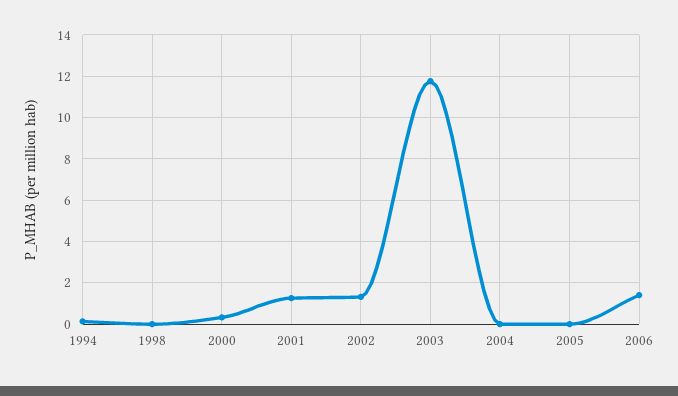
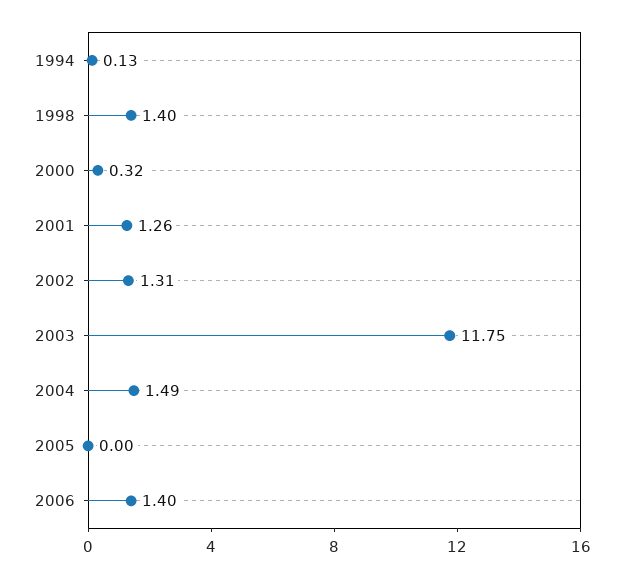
1998: 0 -> 1.4
2004: 0 -> 1.49

